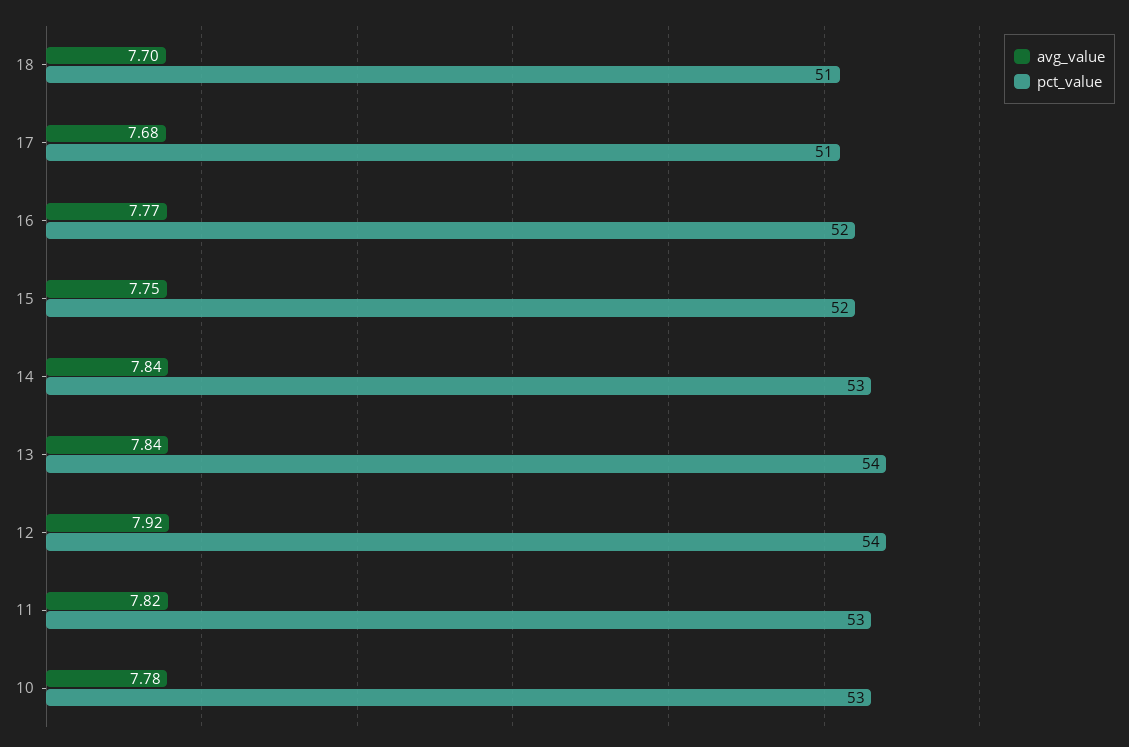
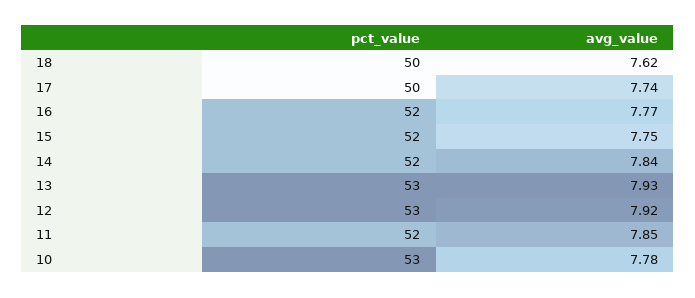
avg_value, 18: 7.7 -> 7.62
pct_value, 18: 51 -> 50
avg_value, 17: 7.68 -> 7.74
pct_value, 17: 51 -> 50
pct_value, 14: 53 -> 52
avg_value, 13: 7.84 -> 7.93
pct_value, 13: 54 -> 53
pct_value, 12: 54 -> 53
avg_value, 11: 7.82 -> 7.85
pct_value, 11: 53 -> 52

